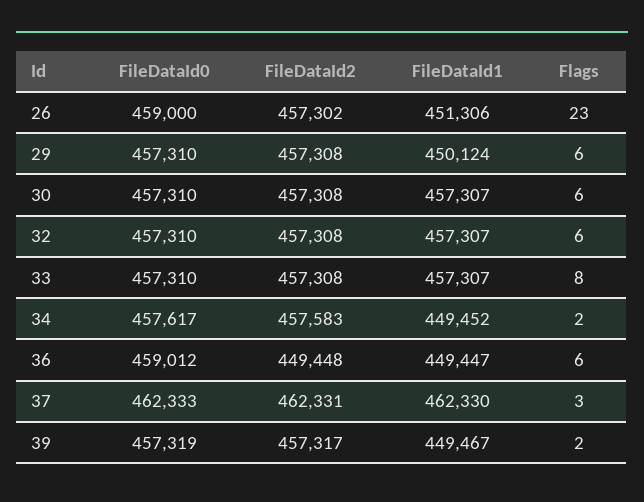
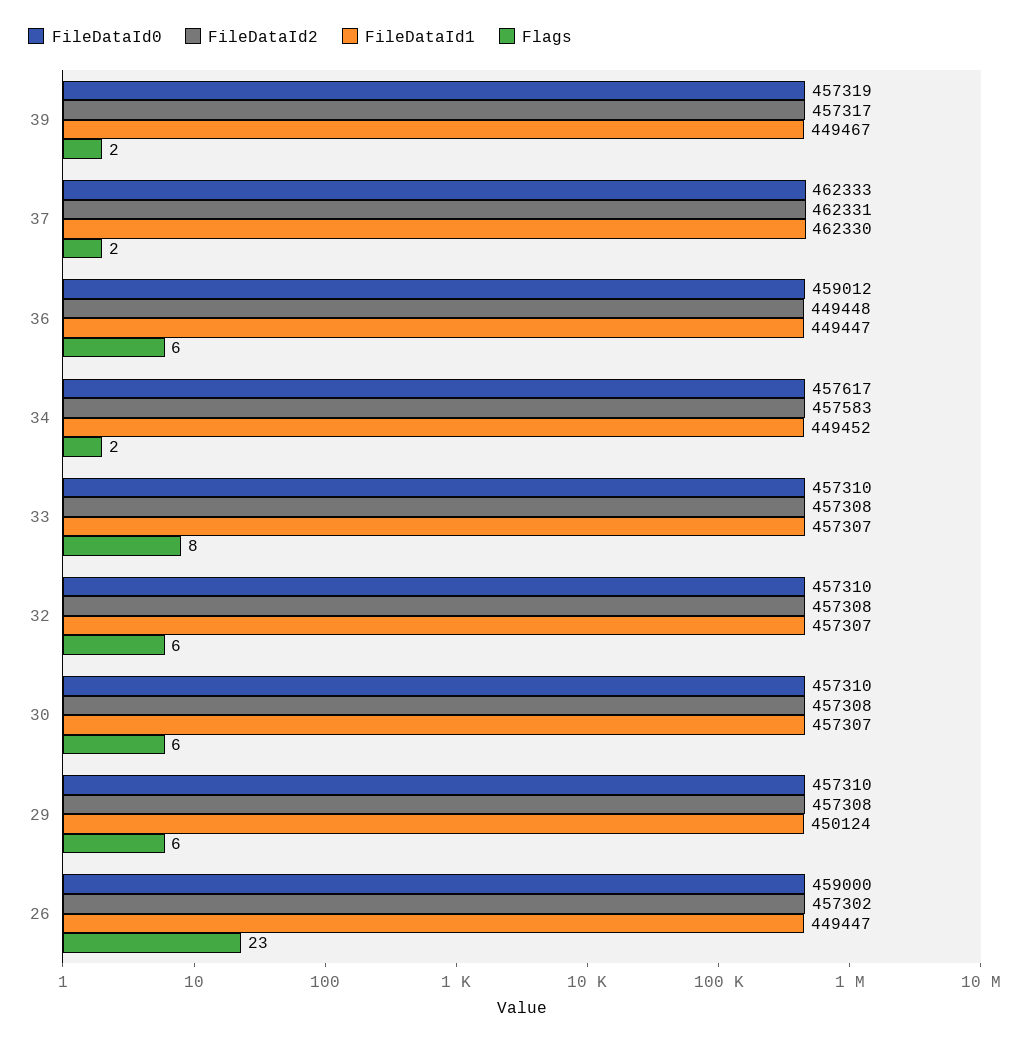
FileDataId1, 26: 451306 -> 449447
Flags, 37: 3 -> 2

